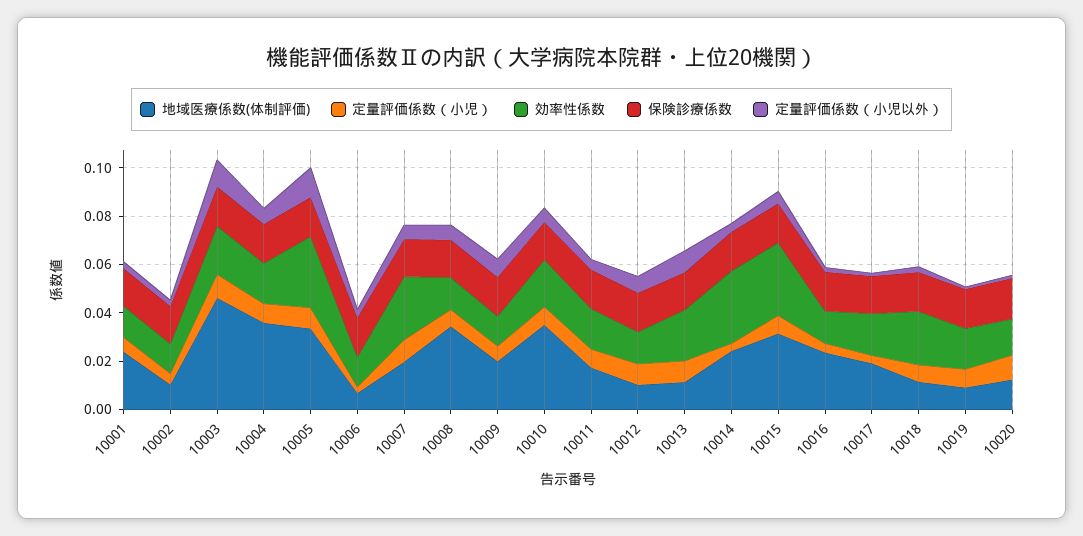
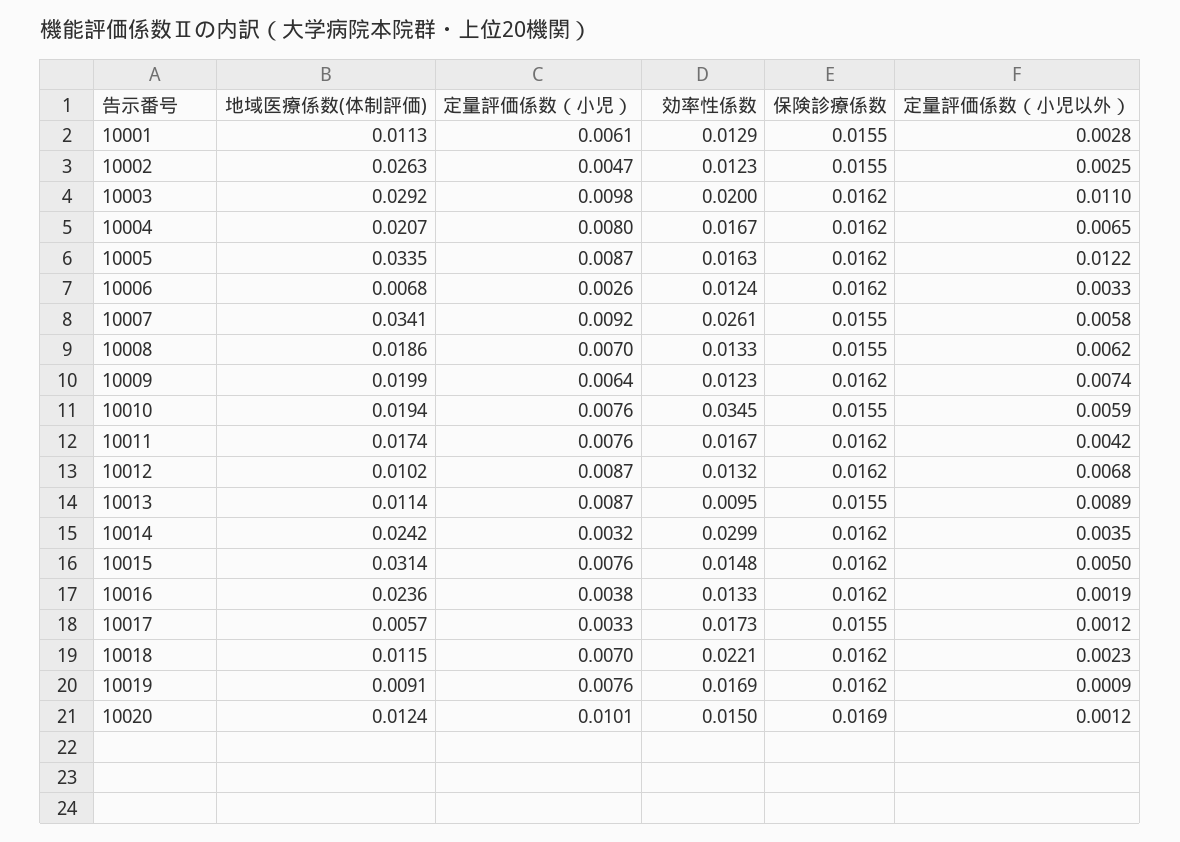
地域医療係数(体制評価), 10001: 0.025 -> 0.0113
地域医療係数(体制評価), 10002: 0.01 -> 0.0263
地域医療係数(体制評価), 10003: 0.045 -> 0.0292
地域医療係数(体制評価), 10004: 0.035 -> 0.0207
効率性係数, 10005: 0.03 -> 0.0163
地域医療係数(体制評価), 10007: 0.02 -> 0.0341
地域医療係数(体制評価), 10008: 0.035 -> 0.0186
地域医療係数(体制評価), 10010: 0.035 -> 0.0194
効率性係数, 10010: 0.02 -> 0.0345
効率性係数, 10013: 0.02 -> 0.0095
効率性係数, 10015: 0.03 -> 0.0148
地域医療係数(体制評価), 10017: 0.02 -> 0.0057

